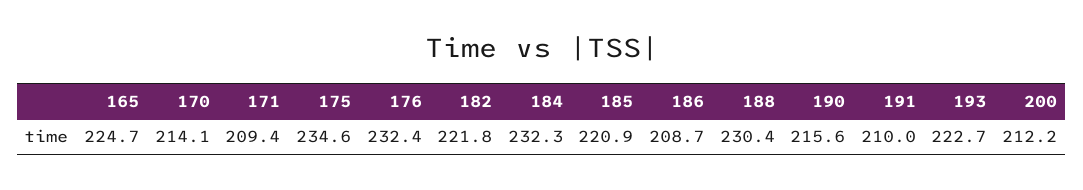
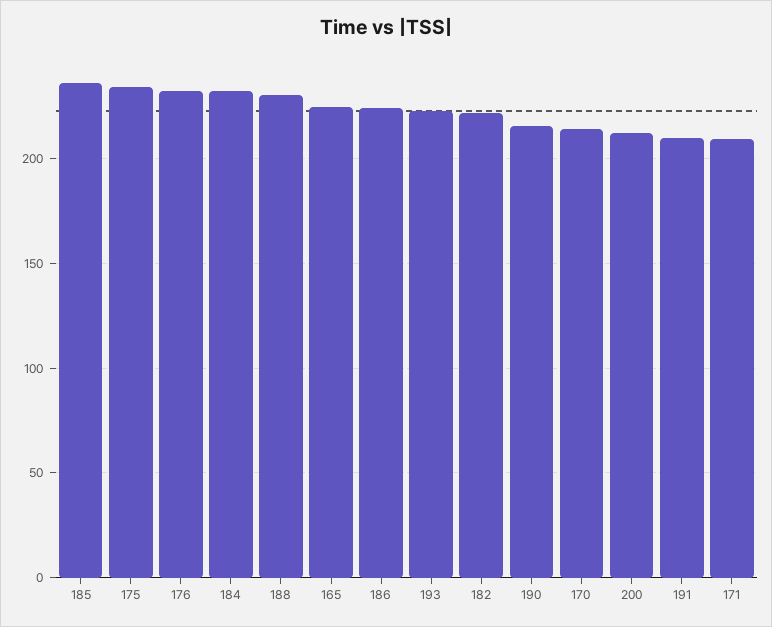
185: 220.9 -> 235
186: 208.7 -> 225

